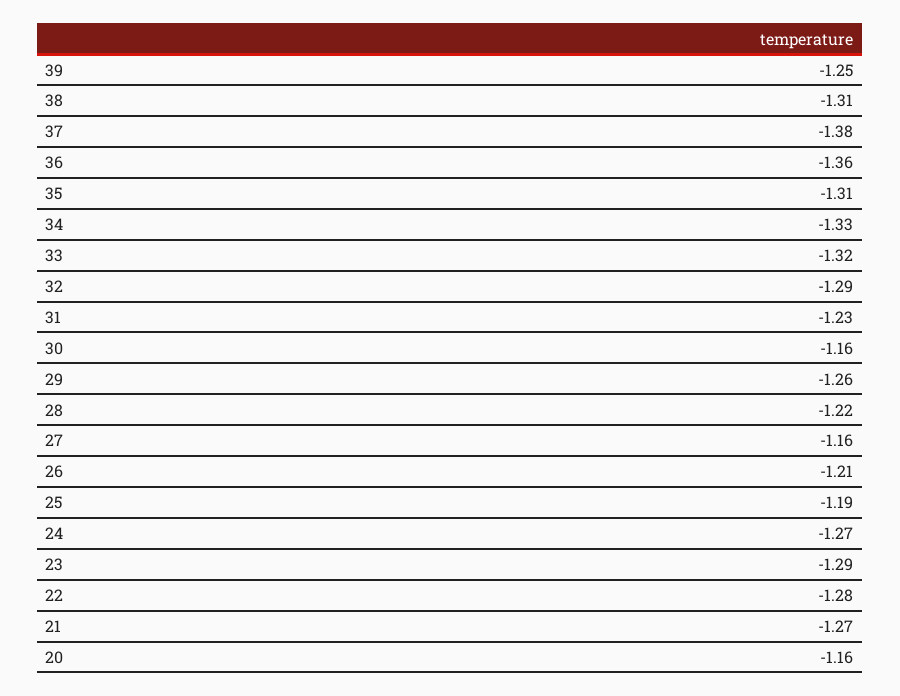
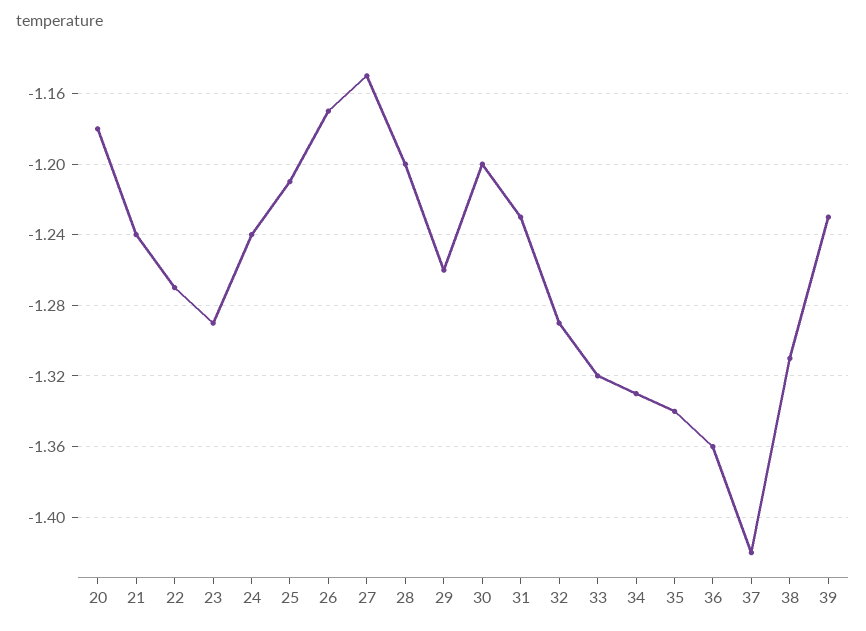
39: -1.25 -> -1.23
37: -1.38 -> -1.42
35: -1.31 -> -1.34
30: -1.16 -> -1.2
28: -1.22 -> -1.2
27: -1.16 -> -1.15
26: -1.21 -> -1.17
25: -1.19 -> -1.21
24: -1.27 -> -1.24
22: -1.28 -> -1.27
21: -1.27 -> -1.24
20: -1.16 -> -1.18

